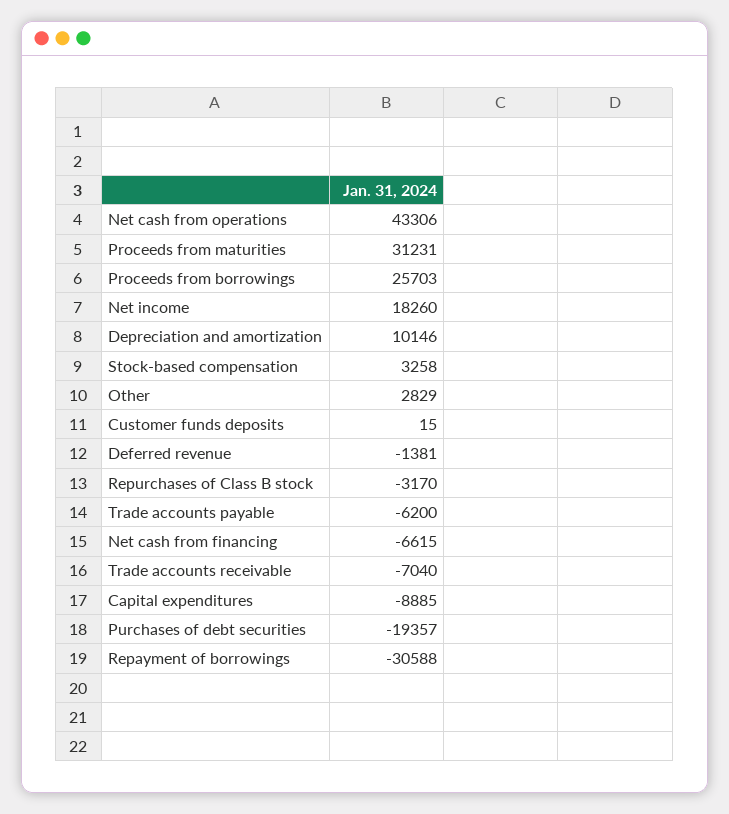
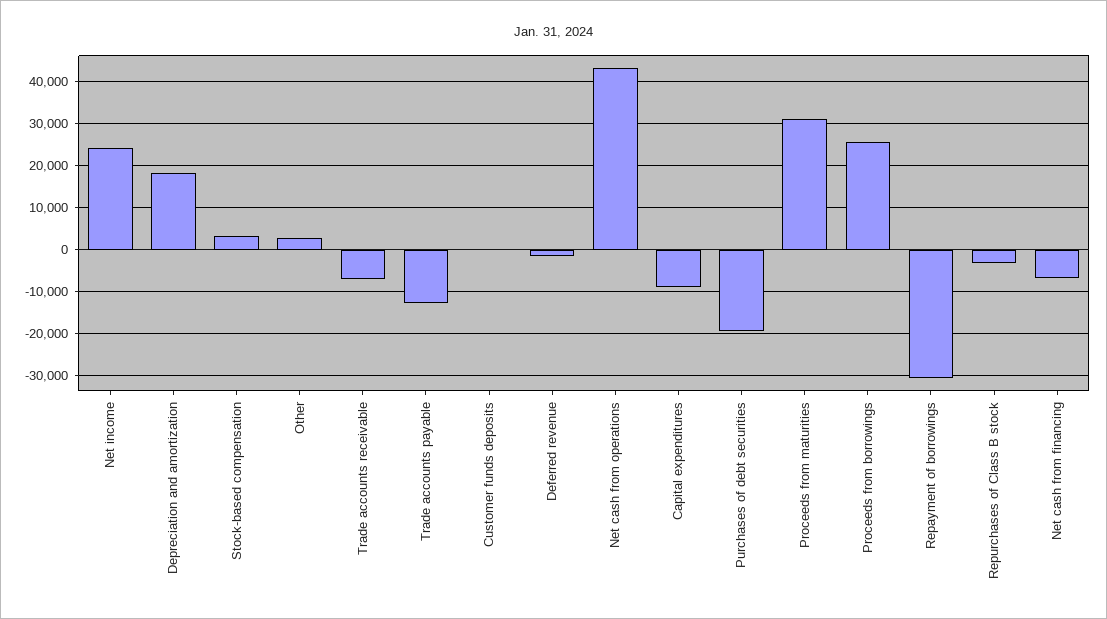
Net income: 18260 -> 24000
Depreciation and amortization: 10146 -> 18000
Trade accounts payable: -6200 -> -12000

